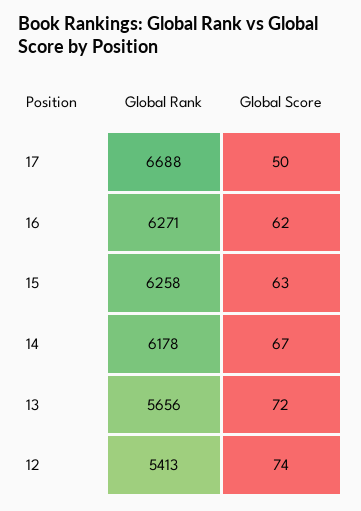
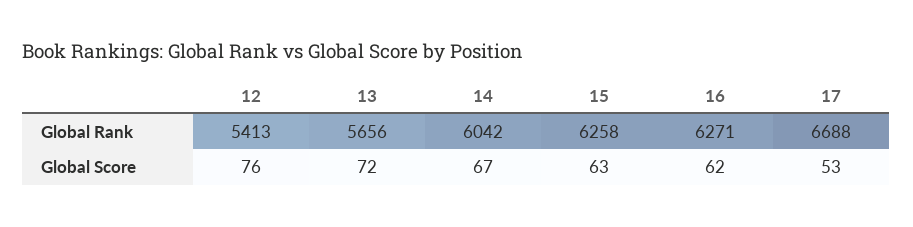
Global Score, 17: 50 -> 53
Global Rank, 14: 6178 -> 6042
Global Score, 12: 74 -> 76

